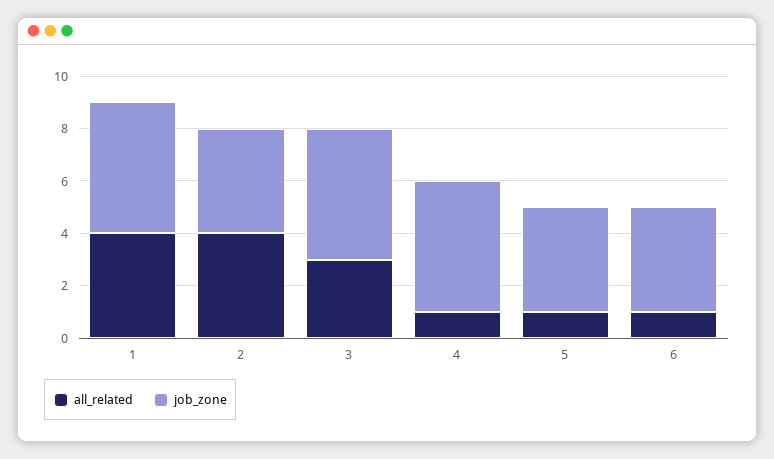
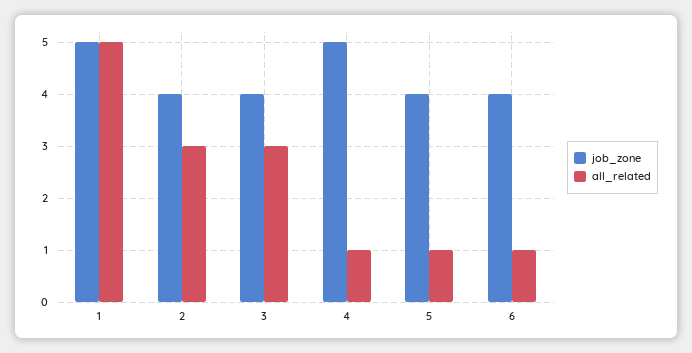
all_related, 1: 4 -> 5
all_related, 2: 4 -> 3
job_zone, 3: 5 -> 4

